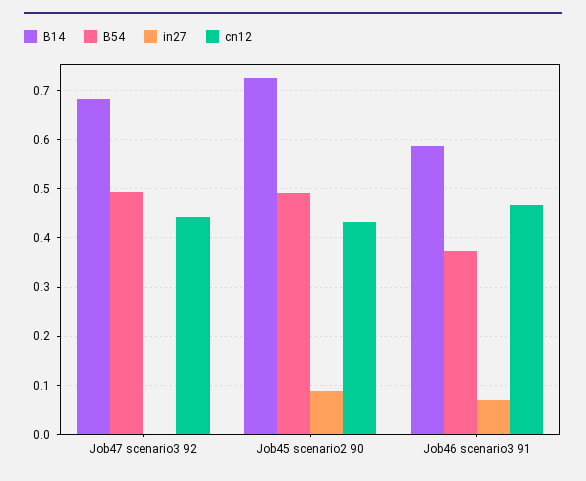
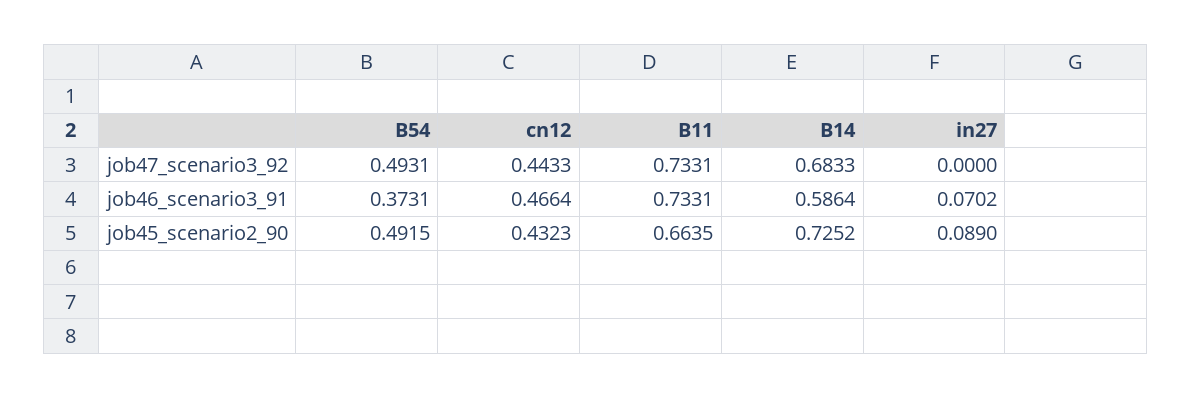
B11, Job47 scenario3 92: none -> 0.7331
B11, Job46 scenario3 91: none -> 0.7331
B11, Job45 scenario2 90: none -> 0.6635

